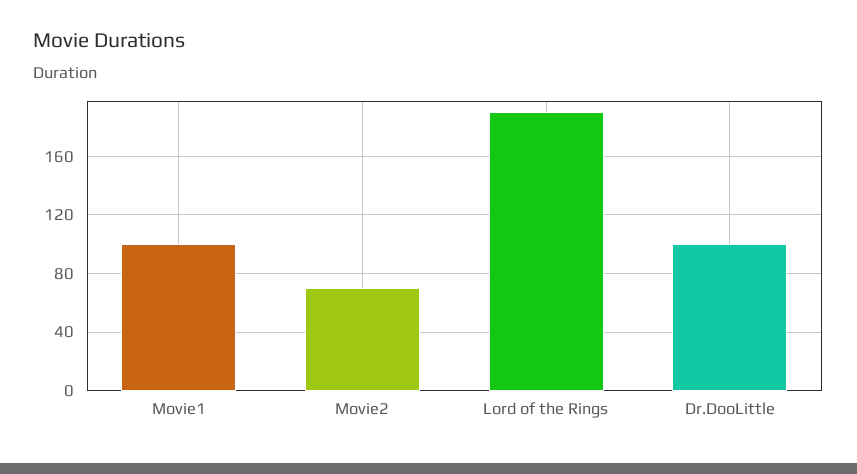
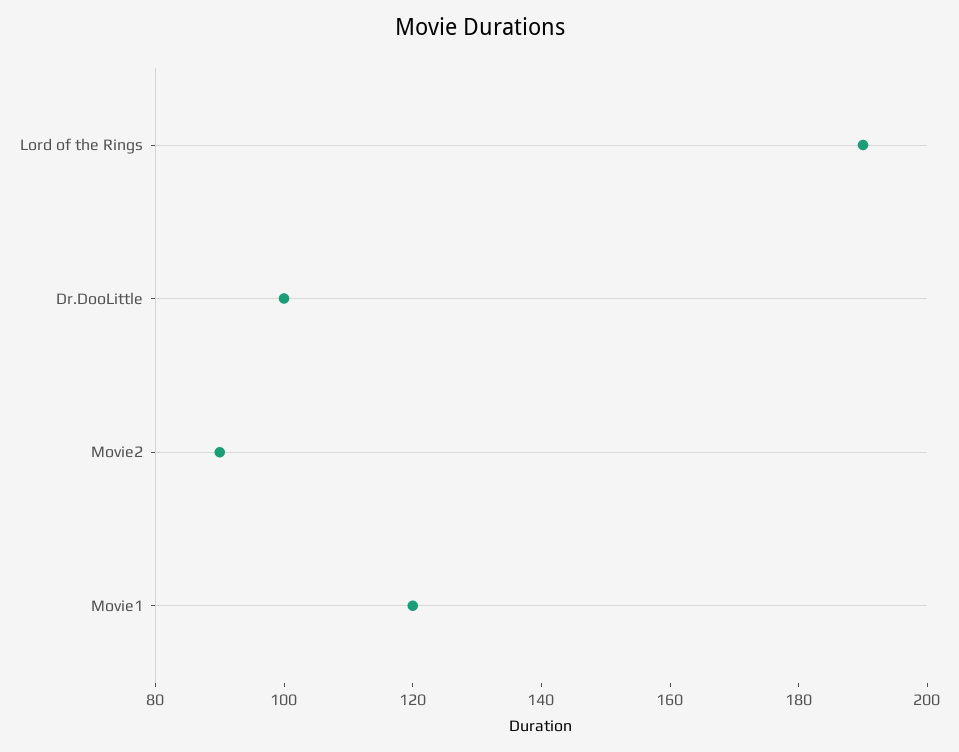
Movie1: 100 -> 120
Movie2: 70 -> 90

